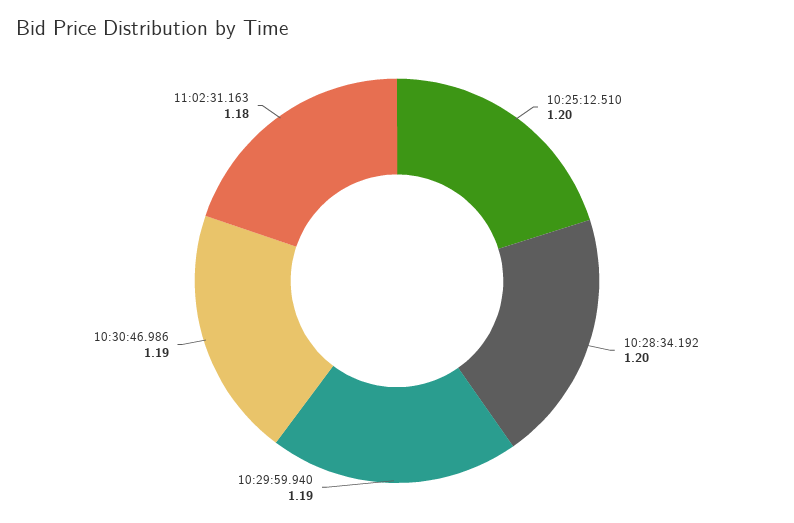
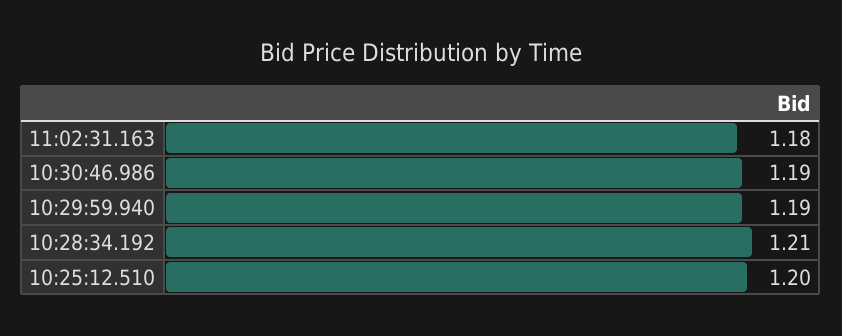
10:28:34.192: 1.2 -> 1.21

